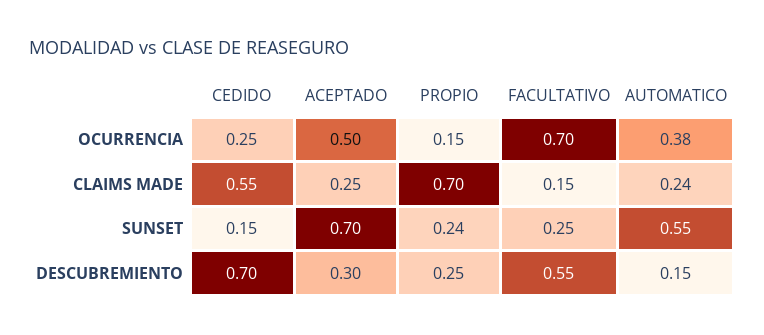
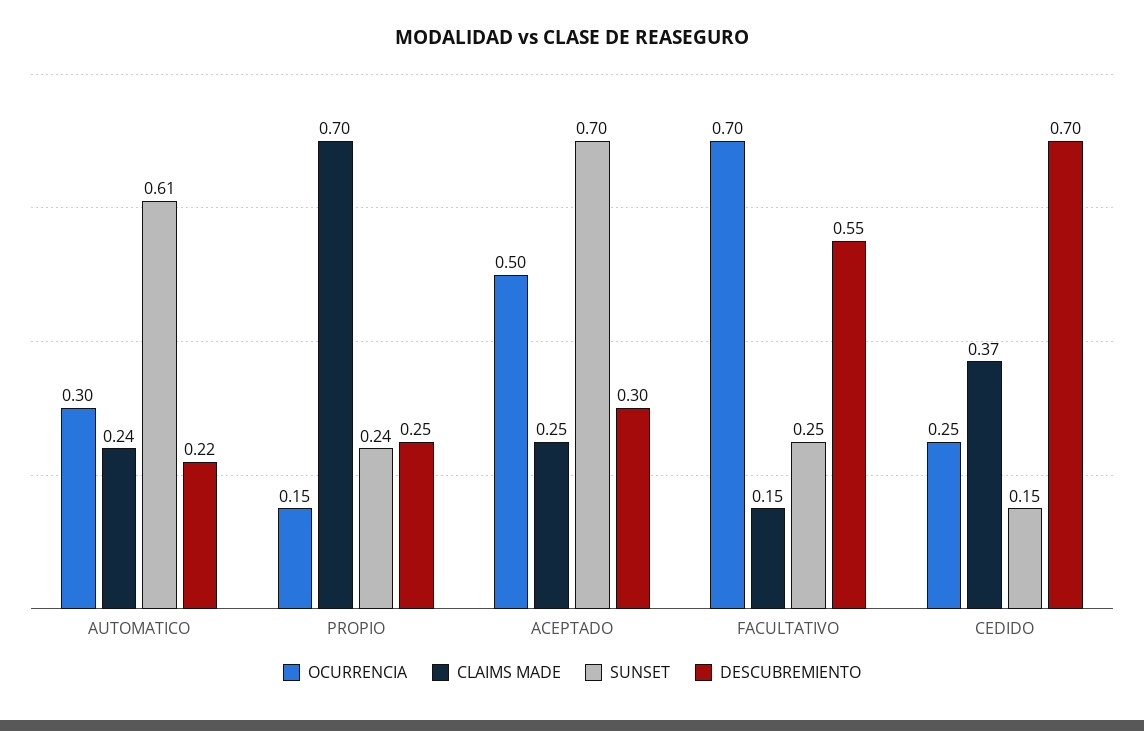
OCURRENCIA, AUTOMATICO: 0.38 -> 0.3
CLAIMS MADE, CEDIDO: 0.55 -> 0.37
SUNSET, AUTOMATICO: 0.55 -> 0.61
DESCUBREMIENTO, AUTOMATICO: 0.15 -> 0.22

